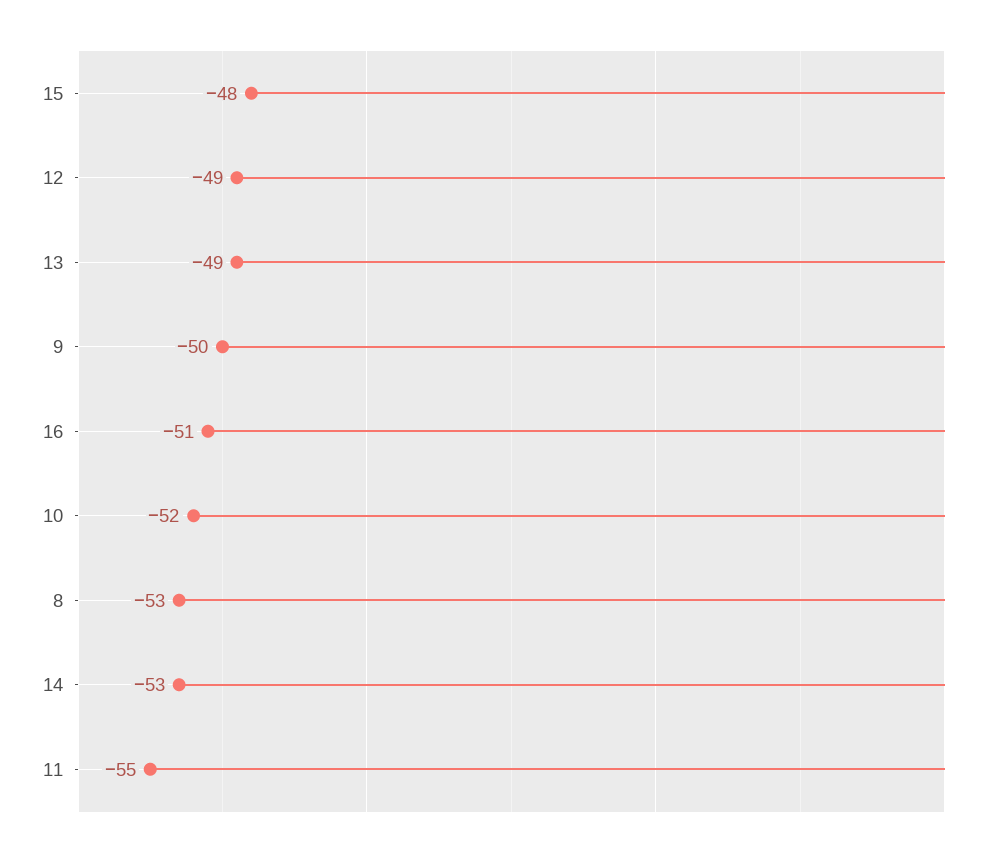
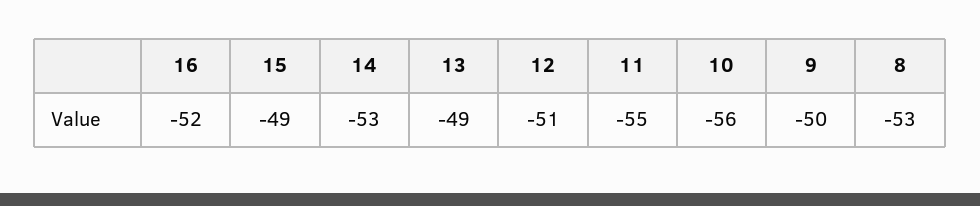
15: -48 -> -49
12: -49 -> -51
16: -51 -> -52
10: -52 -> -56

